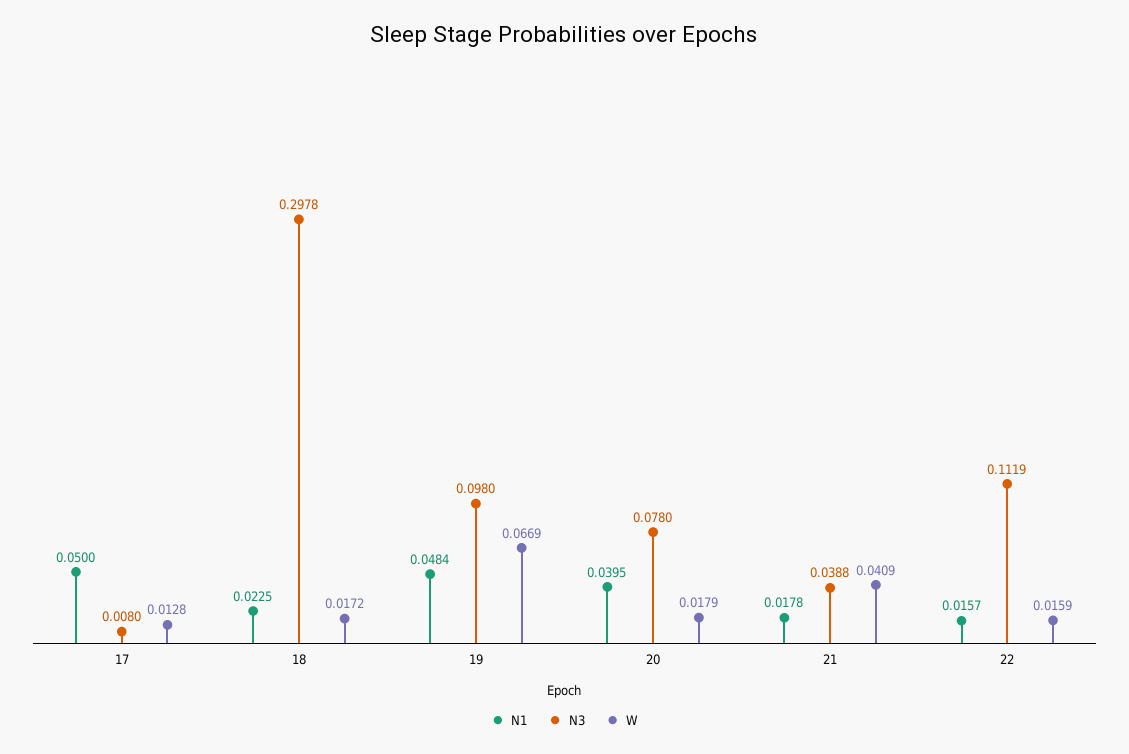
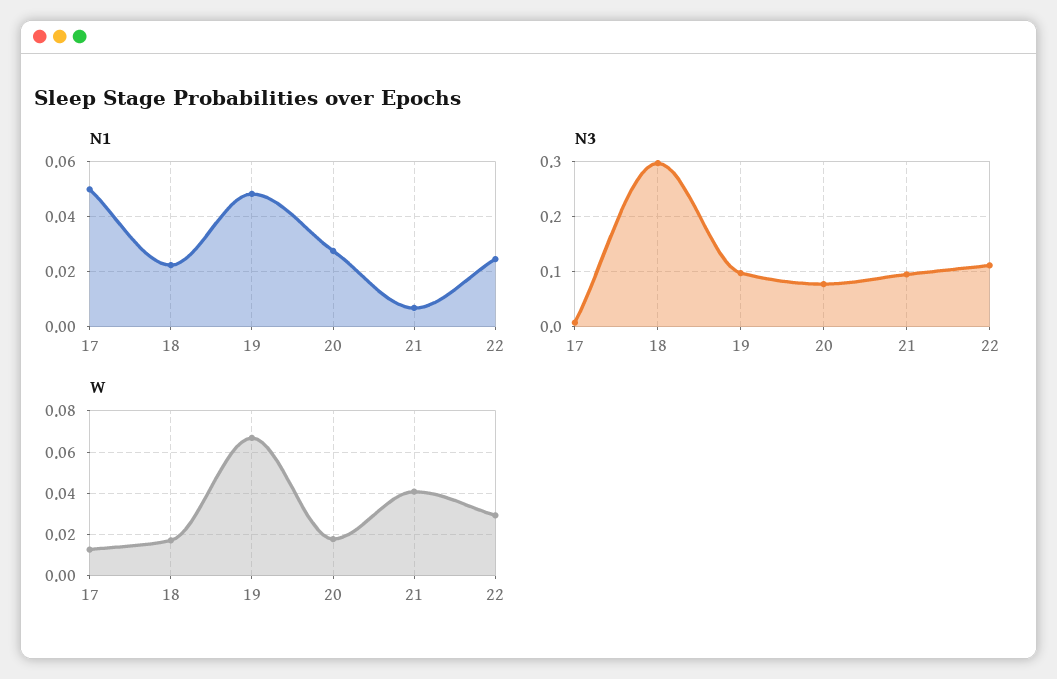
N1, 20: 0.0395 -> 0.0275
N1, 21: 0.0178 -> 0.0075
N3, 21: 0.0388 -> 0.1
N1, 22: 0.0157 -> 0.025
W, 22: 0.0159 -> 0.03

